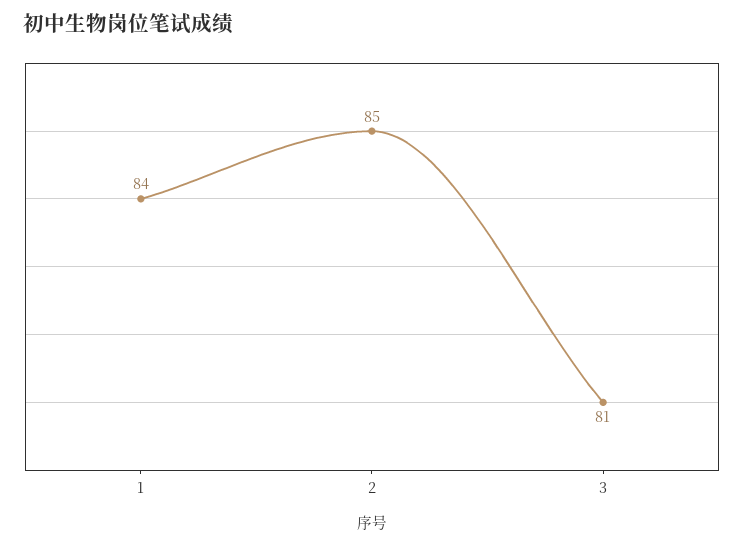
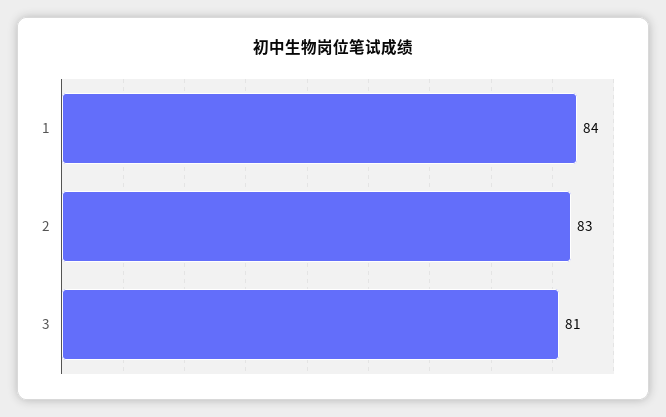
2: 85 -> 83

